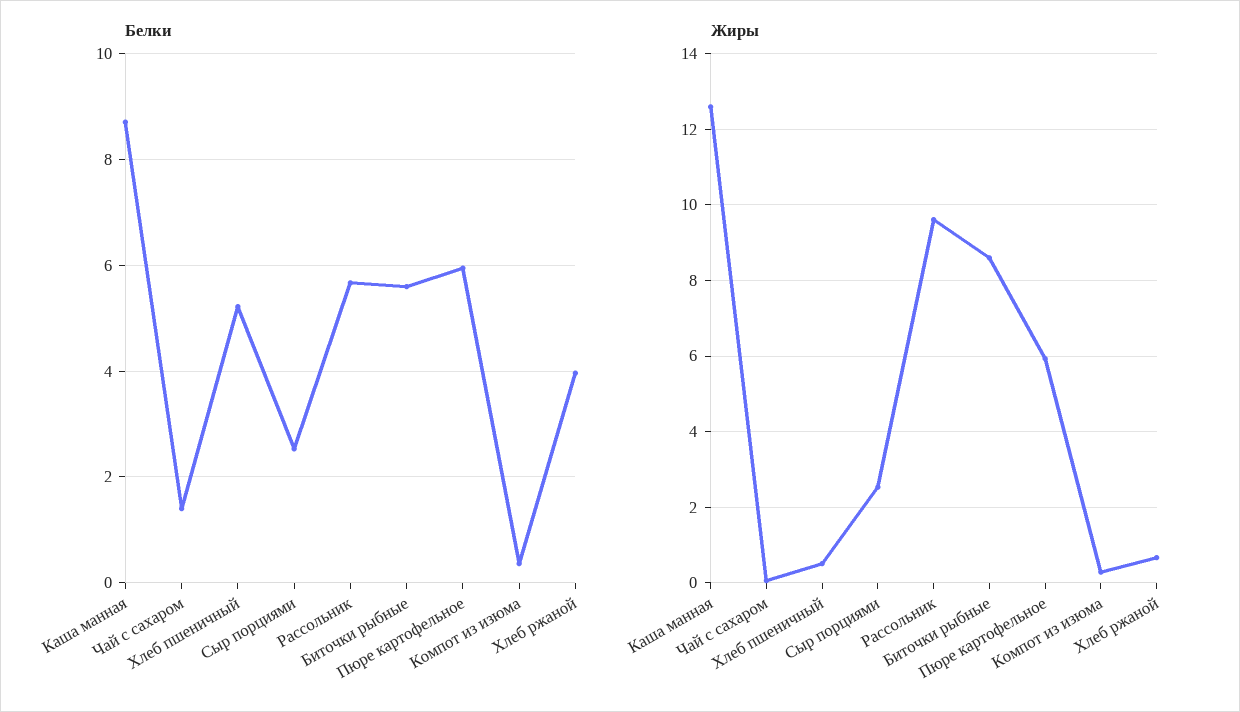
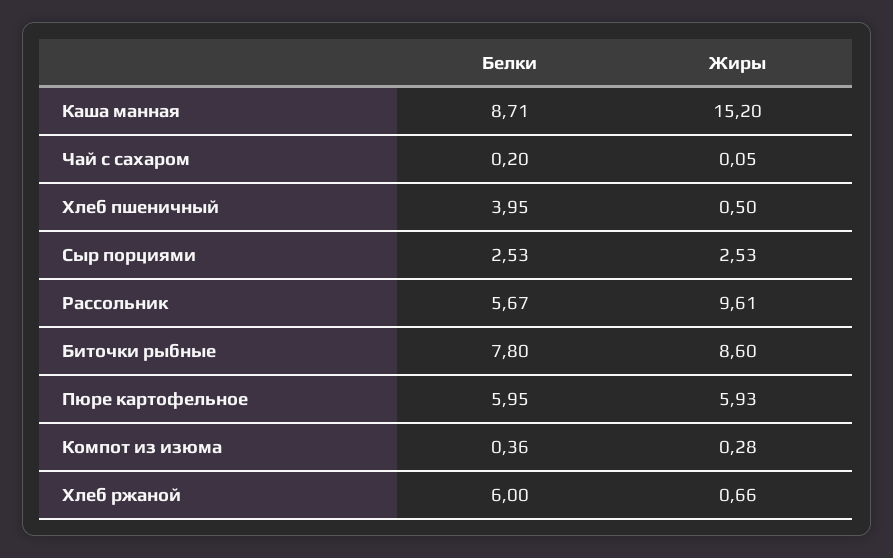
Белки, Чай с сахаром: 1.4 -> 0.2
Белки, Хлеб пшеничный: 5.2 -> 3.95
Белки, Биточки рыбные: 5.6 -> 7.8
Белки, Хлеб ржаной: 4 -> 6
Жиры, Каша манная: 12.6 -> 15.2

